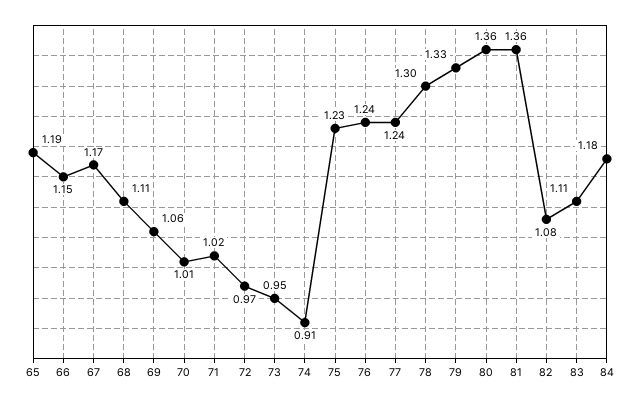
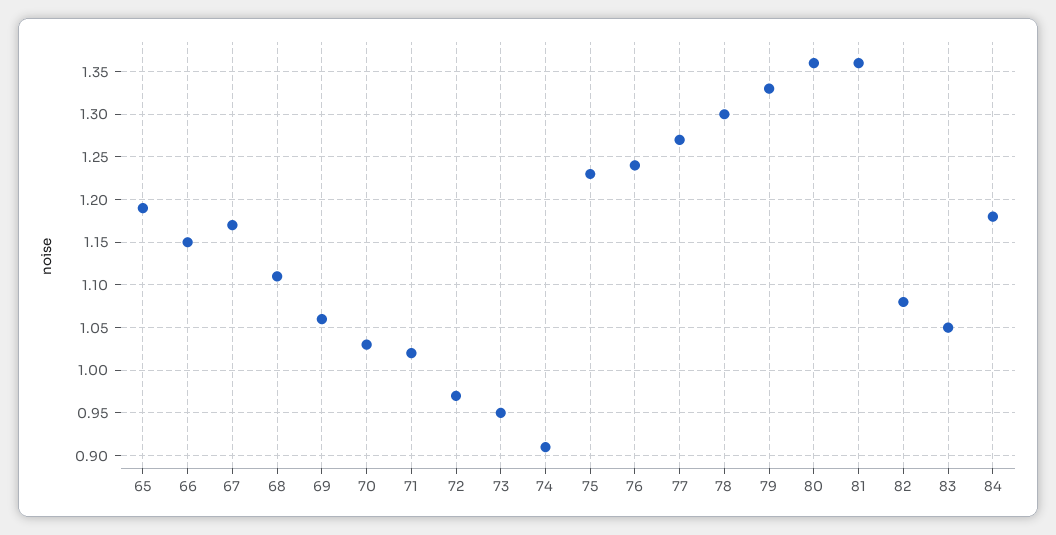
70: 1.01 -> 1.03
77: 1.24 -> 1.27
83: 1.11 -> 1.05

